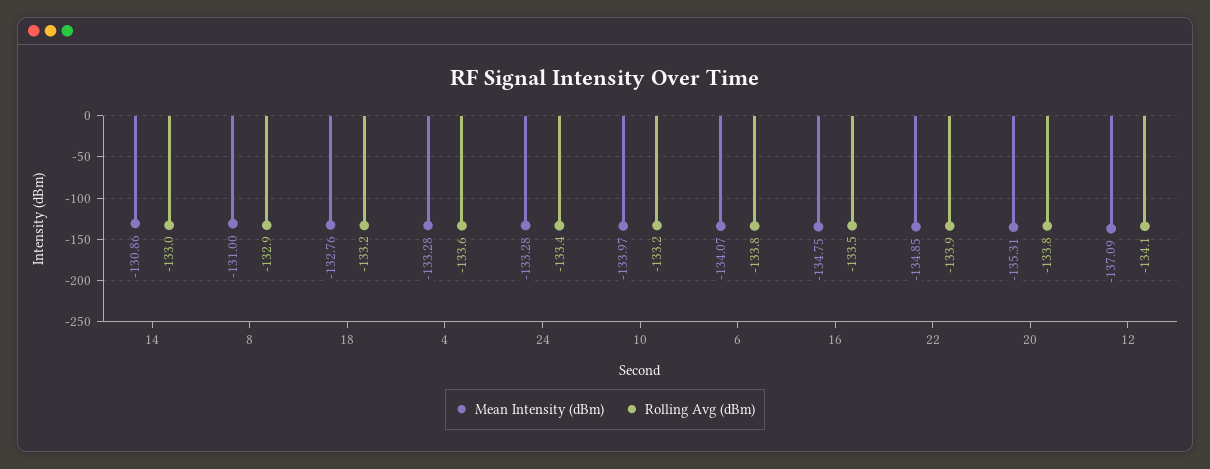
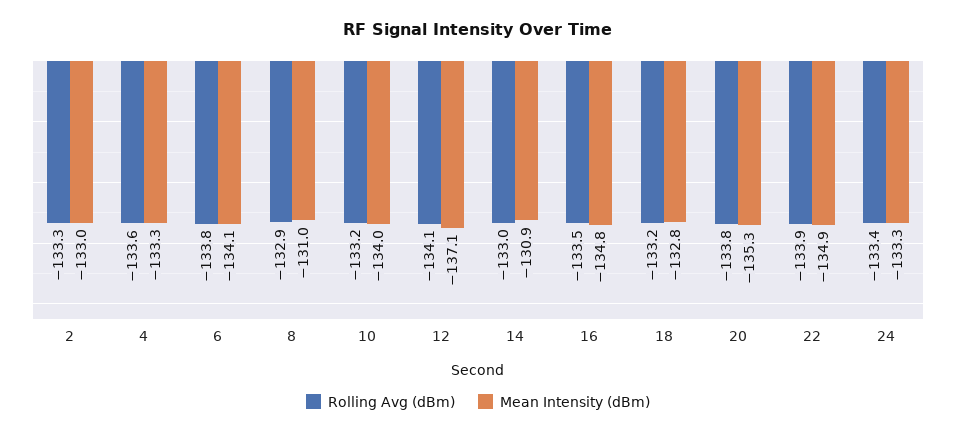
Rolling Avg (dBm), 2: none -> -133.3
Mean Intensity (dBm), 2: none -> -133

